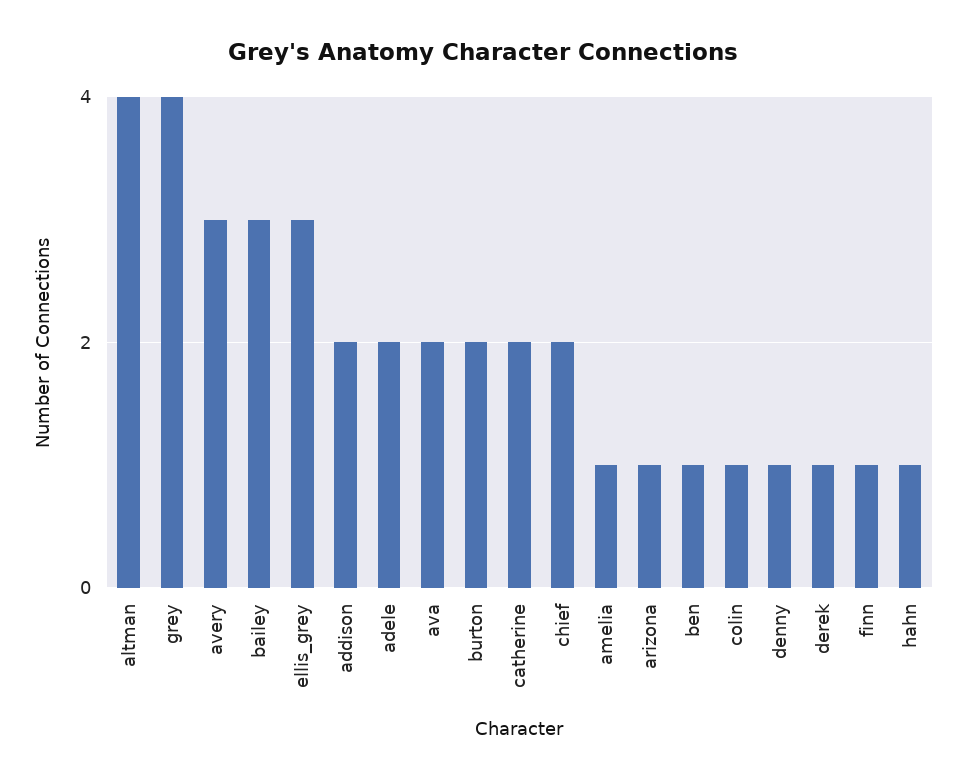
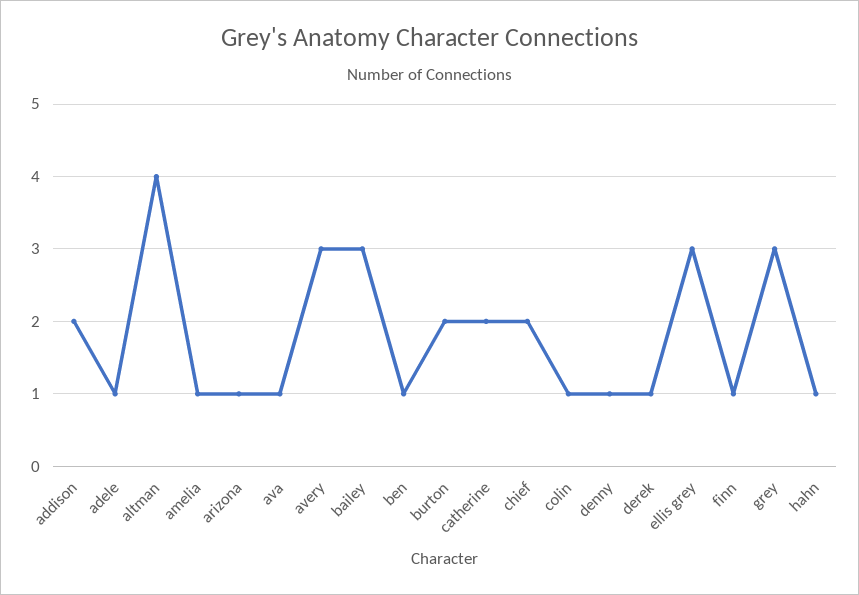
grey: 4 -> 3
adele: 2 -> 1
ava: 2 -> 1

